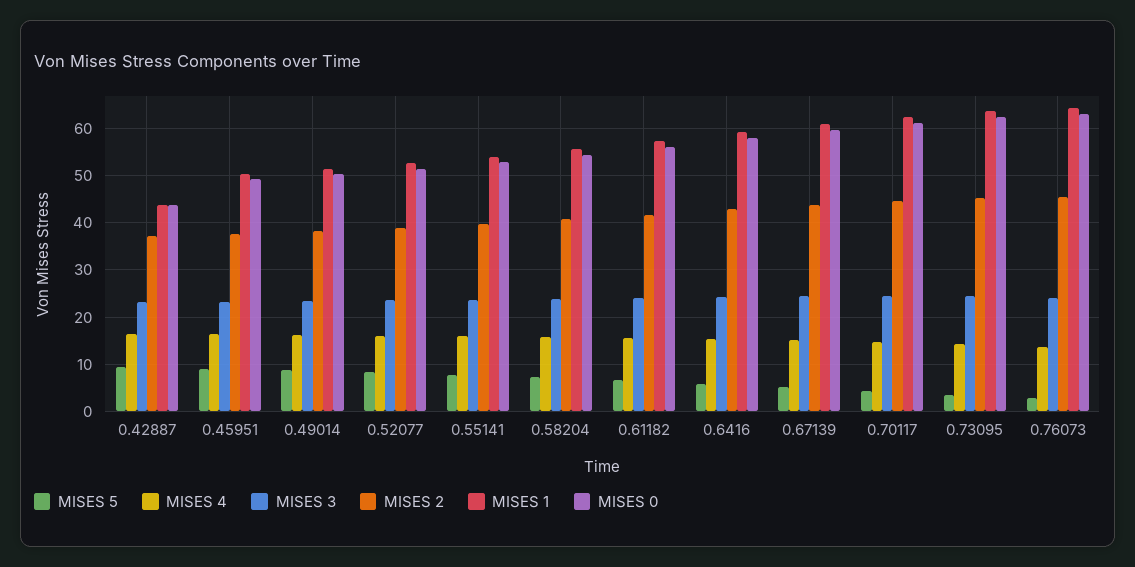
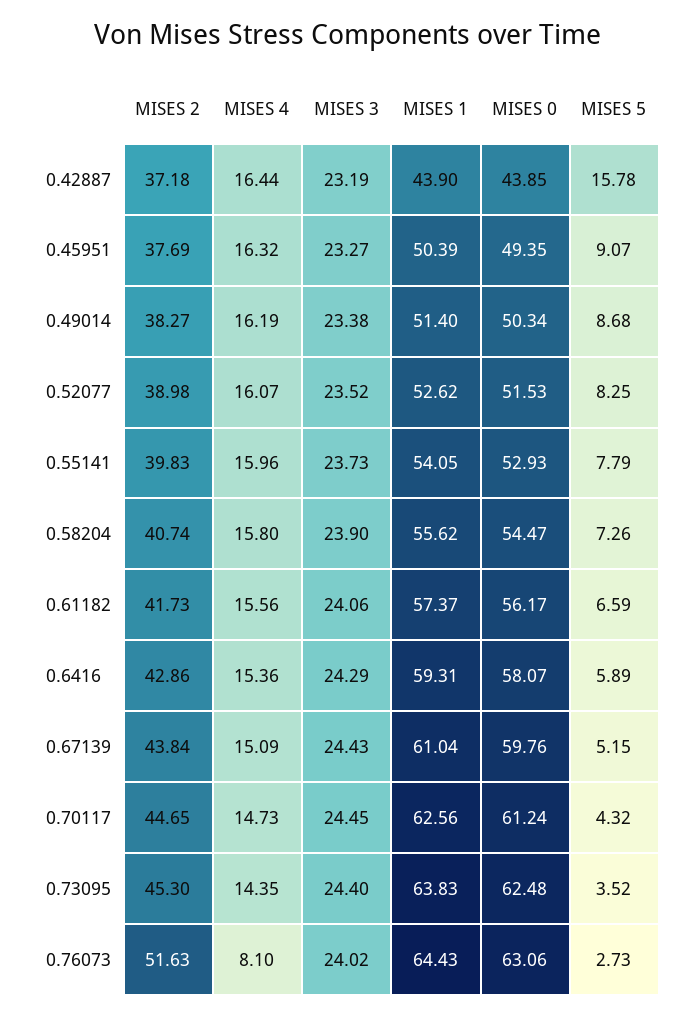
MISES 5, 0.42887: 10 -> 15.78
MISES 4, 0.76073: 14 -> 8.1
MISES 2, 0.76073: 46 -> 51.63

